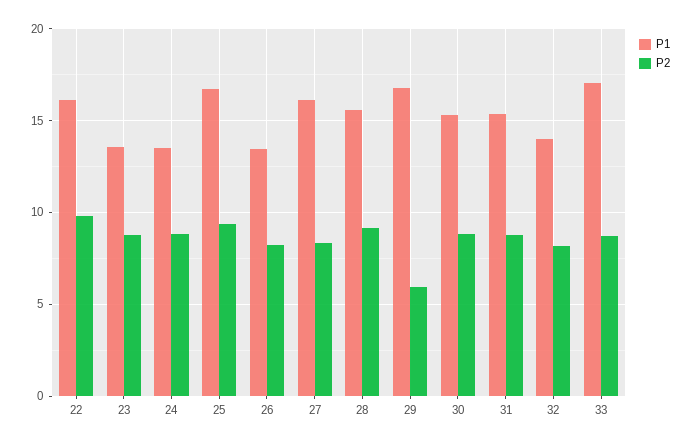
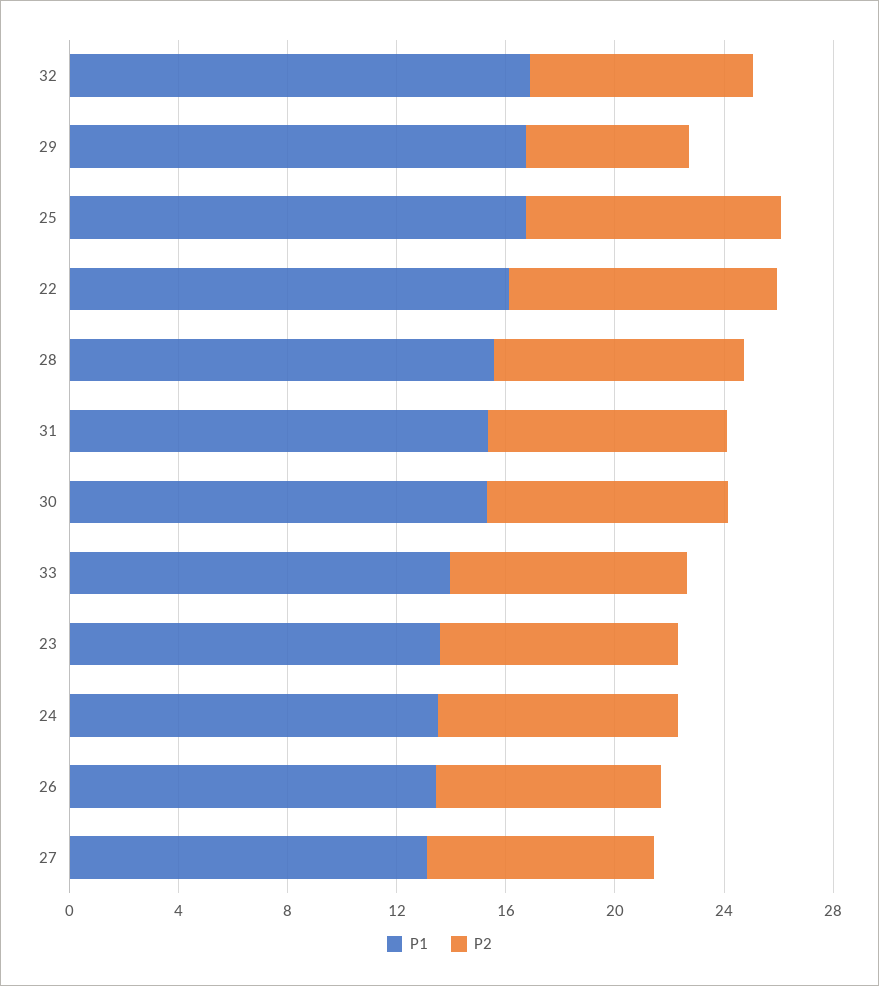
P1, 27: 16 -> 13
P1, 32: 14 -> 17
P1, 33: 17 -> 14

